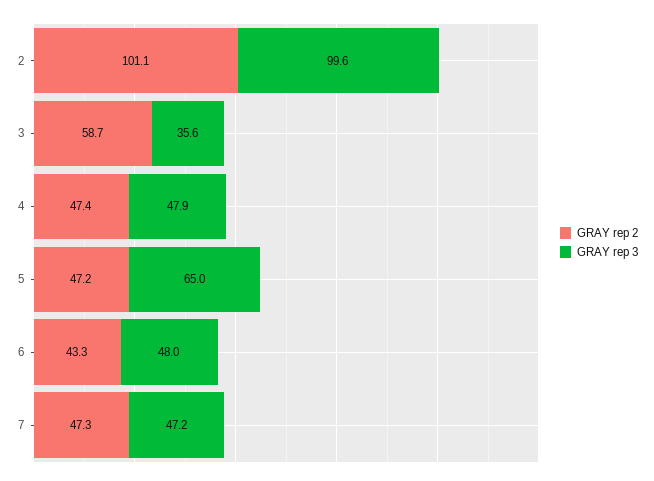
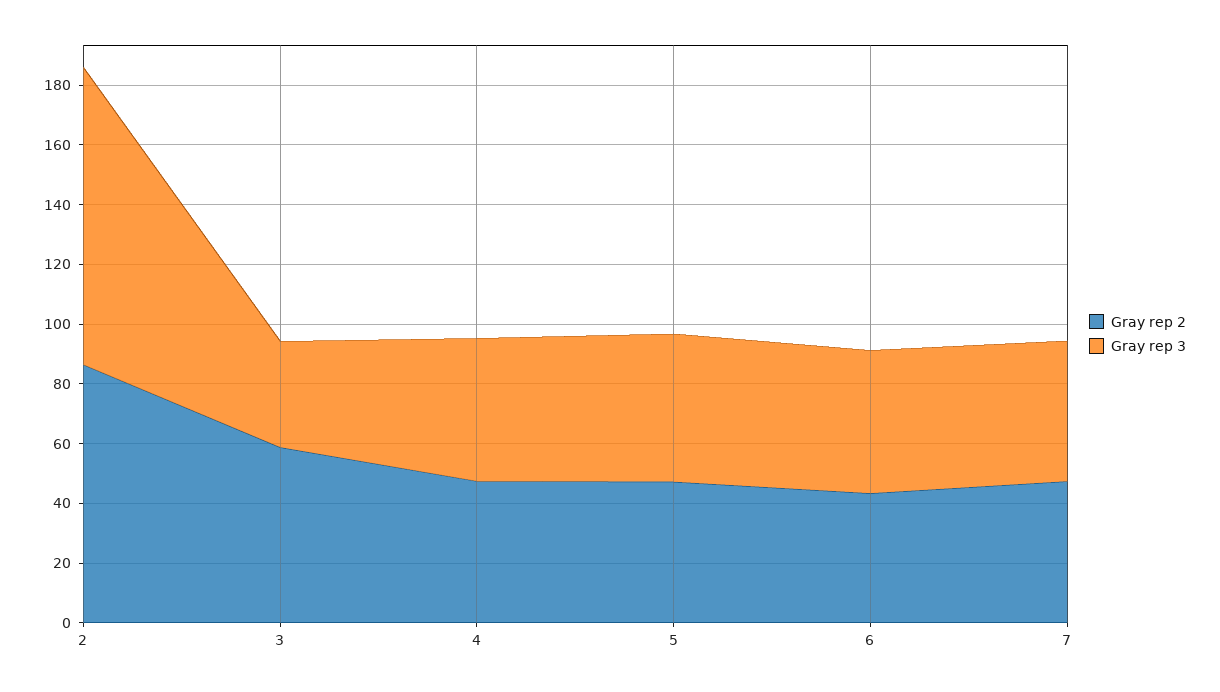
GRAY rep 2, 2: 101.1 -> 85
GRAY rep 3, 5: 65 -> 50

